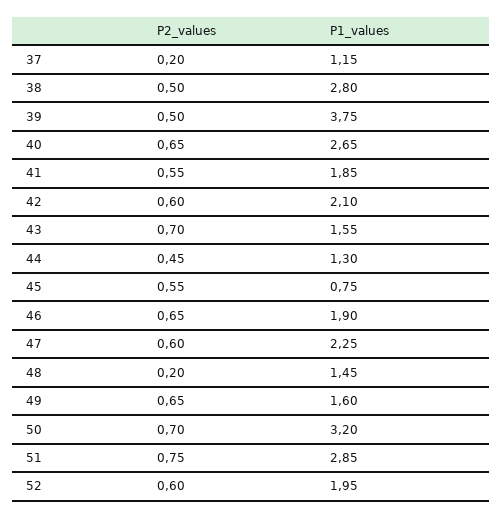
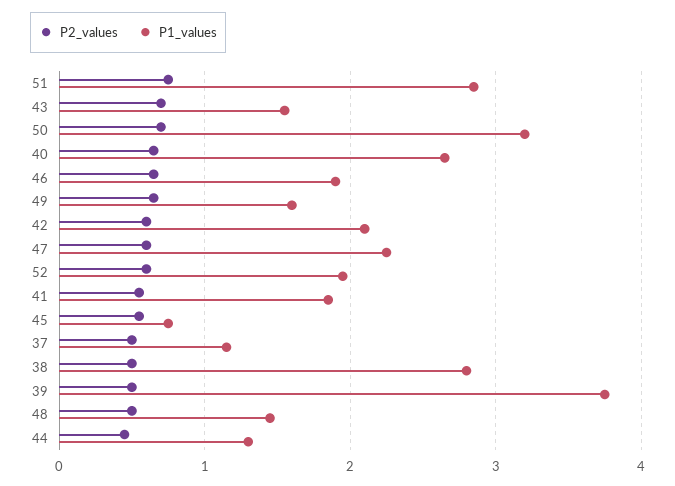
P2_values, 37: 0.2 -> 0.5
P2_values, 48: 0.2 -> 0.5

